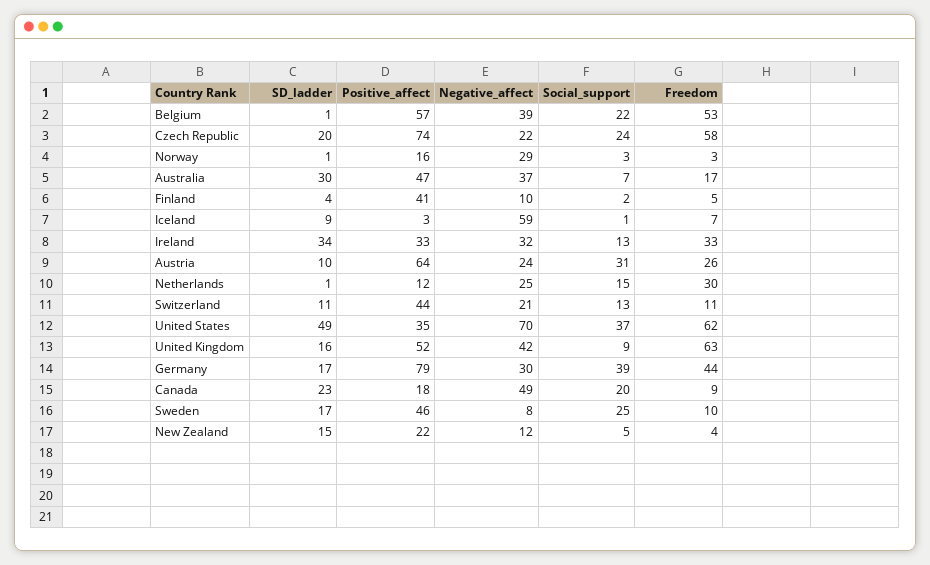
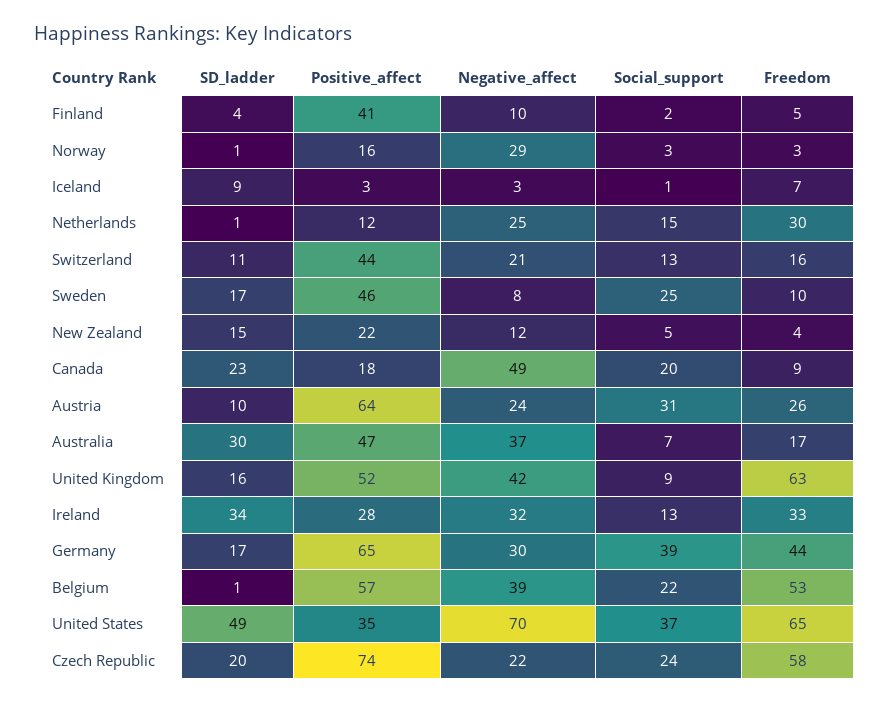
Negative_affect, Iceland: 59 -> 3
Positive_affect, Ireland: 33 -> 28
Freedom, Switzerland: 11 -> 16
Freedom, United States: 62 -> 65
Positive_affect, Germany: 79 -> 65

